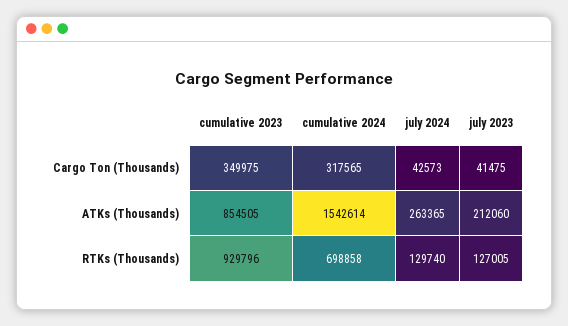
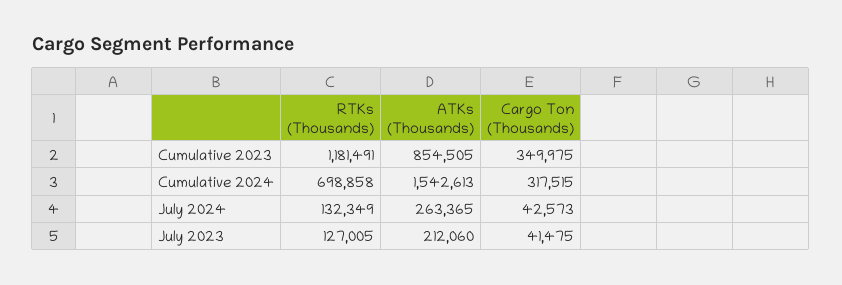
cumulative 2024, Cargo Ton (Thousands): 317565 -> 317515
cumulative 2024, ATKs (Thousands): 1542614 -> 1542613
cumulative 2023, RTKs (Thousands): 929796 -> 1181491
july 2024, RTKs (Thousands): 129740 -> 132349

